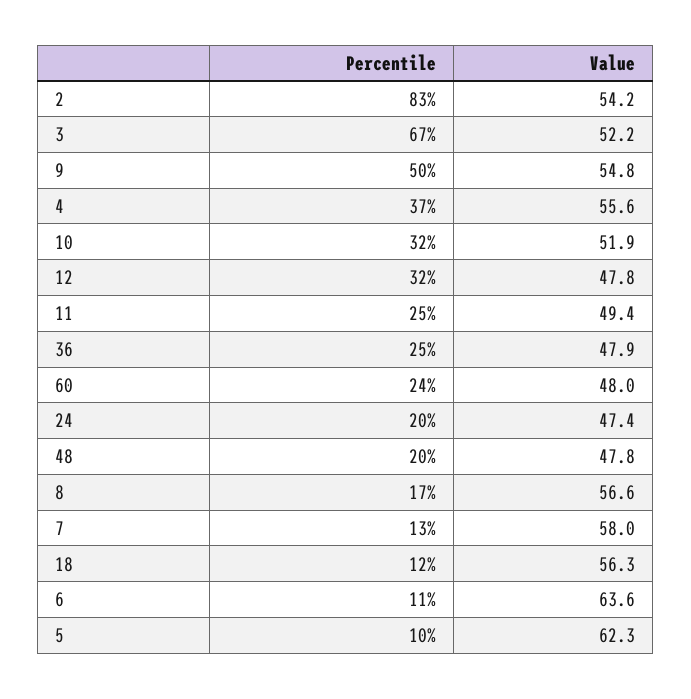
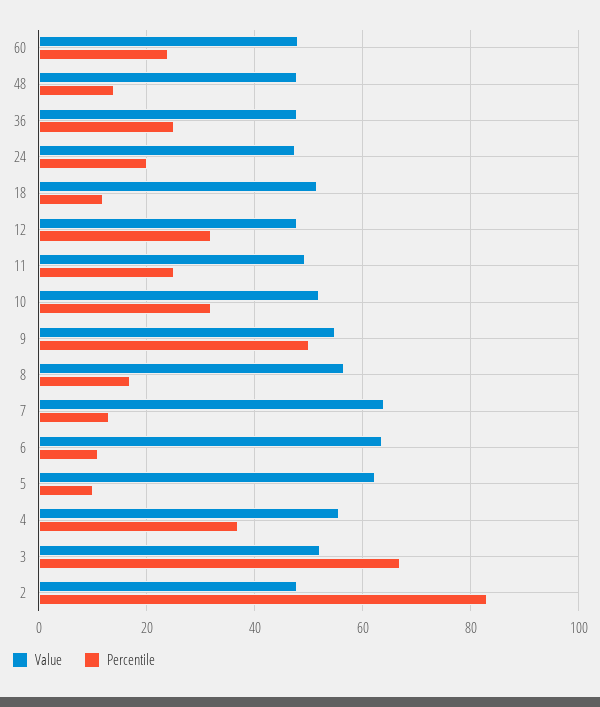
Value, 2: 54.2 -> 48
Percentile, 48: 20 -> 14
Value, 7: 58 -> 64
Value, 18: 56.3 -> 52

